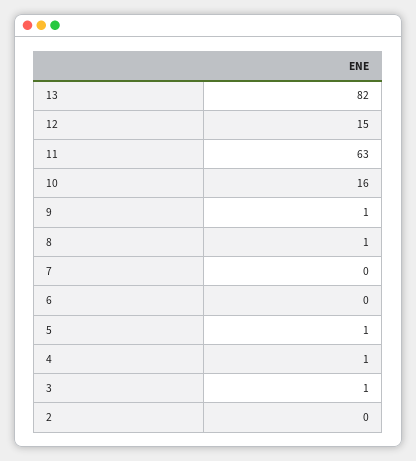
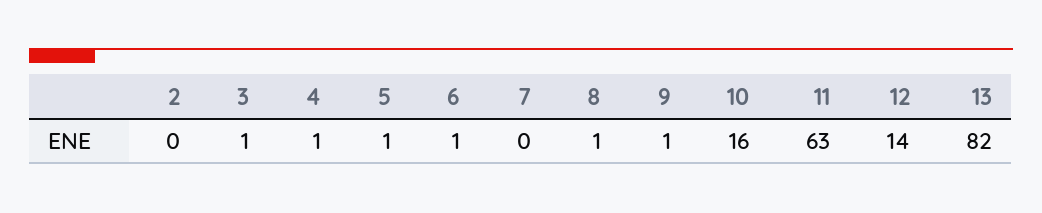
12: 15 -> 14
6: 0 -> 1

